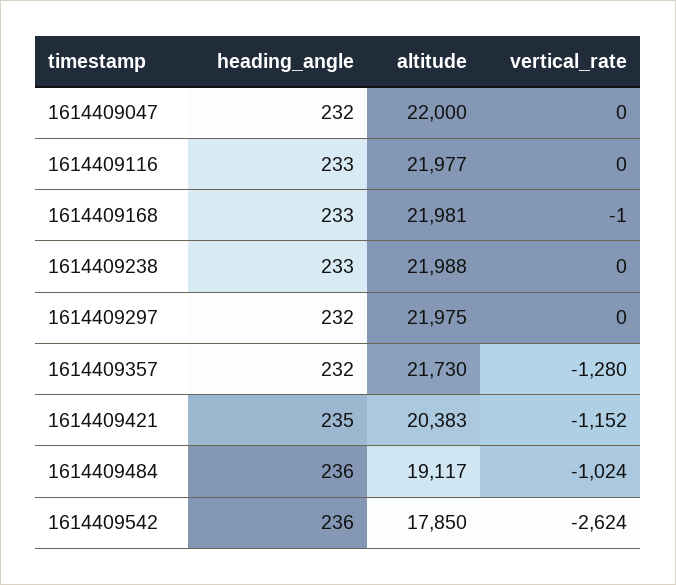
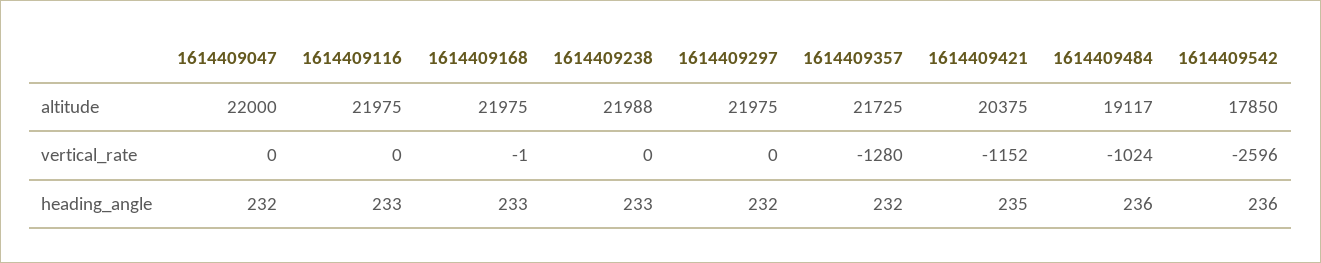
altitude, 1614409116: 21977 -> 21975
altitude, 1614409168: 21981 -> 21975
altitude, 1614409357: 21730 -> 21725
altitude, 1614409421: 20383 -> 20375
vertical_rate, 1614409542: -2624 -> -2596

